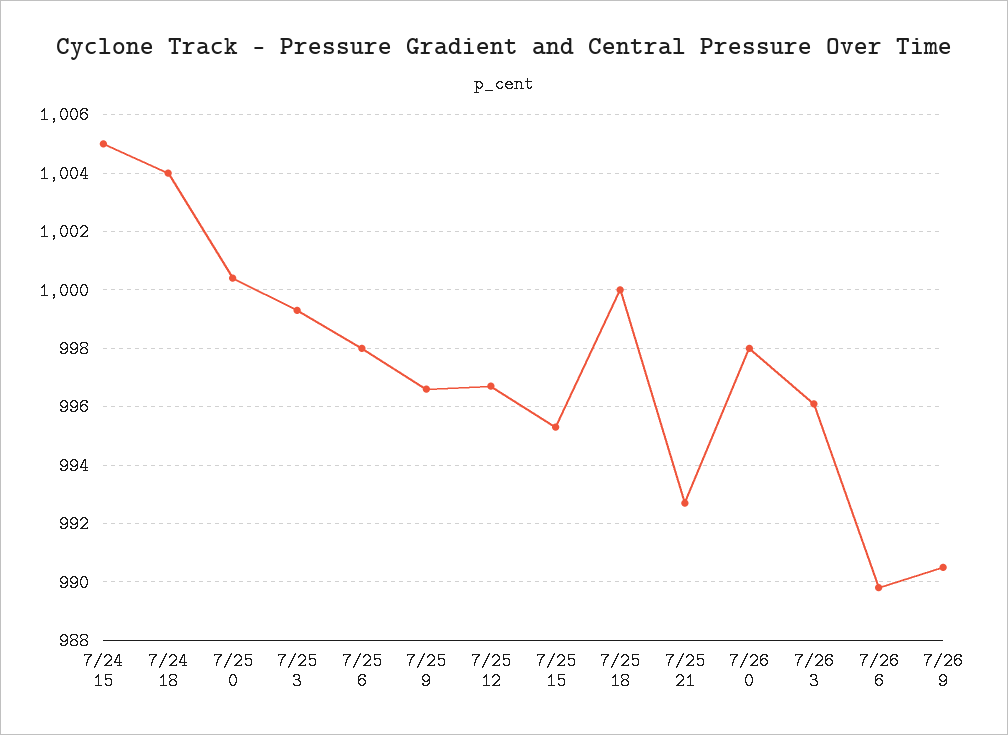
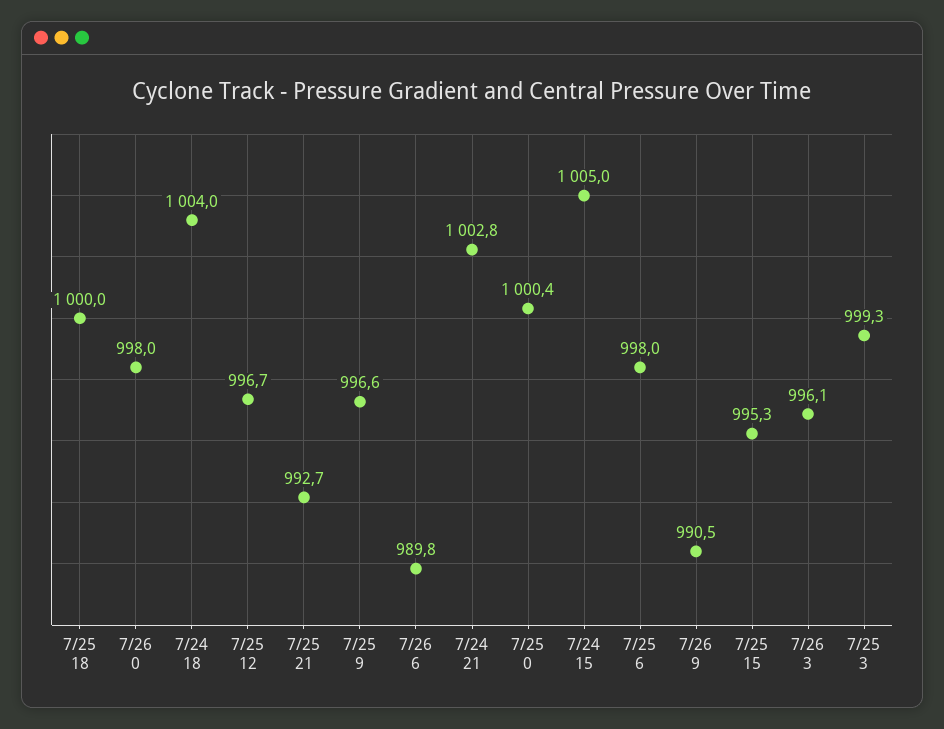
7/24 21: none -> 1002.8

